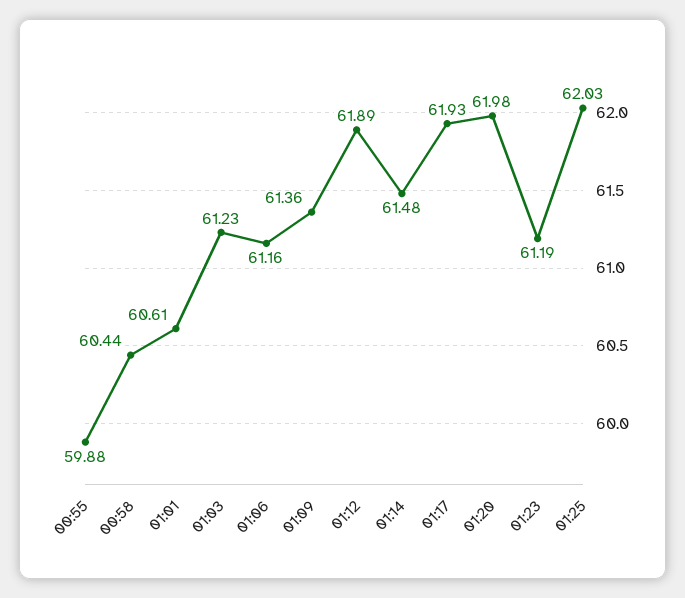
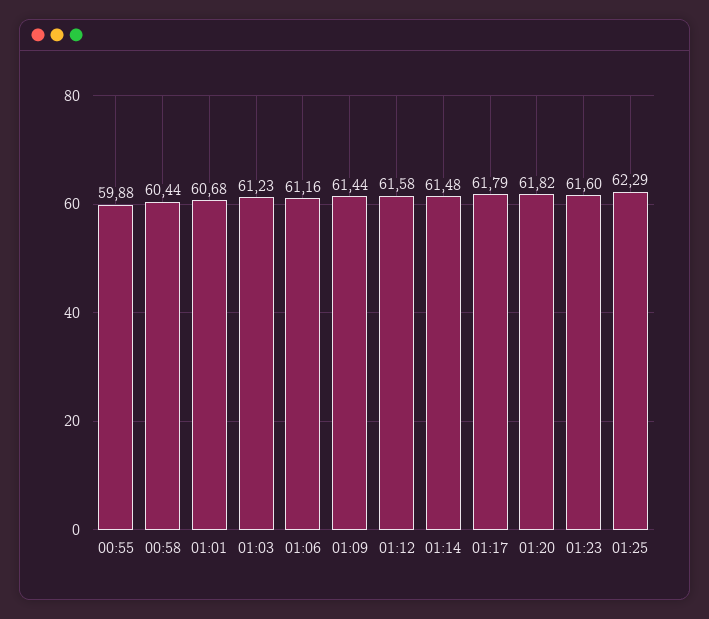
01:01: 60.61 -> 60.68
01:09: 61.36 -> 61.44
01:12: 61.89 -> 61.58
01:17: 61.93 -> 61.79
01:20: 61.98 -> 61.82
01:23: 61.19 -> 61.6
01:25: 62.03 -> 62.29

